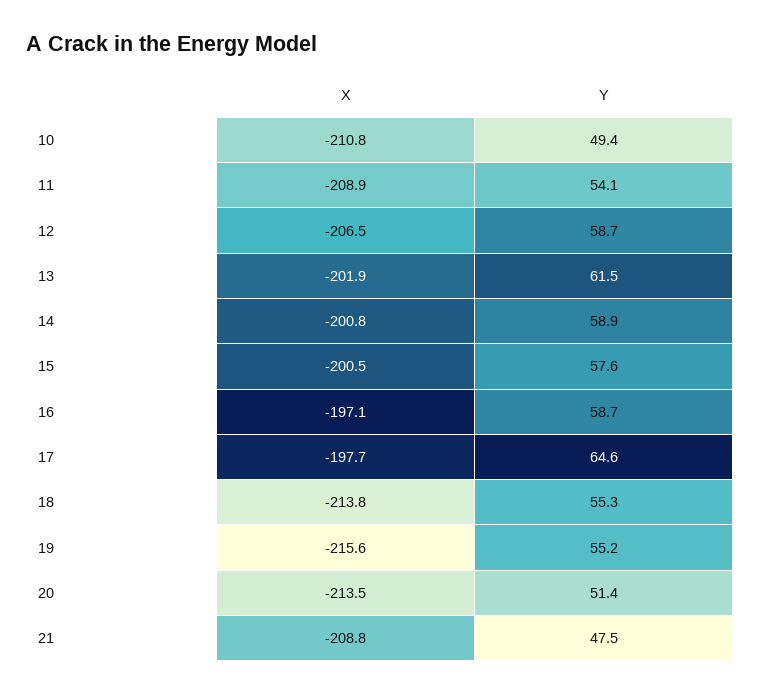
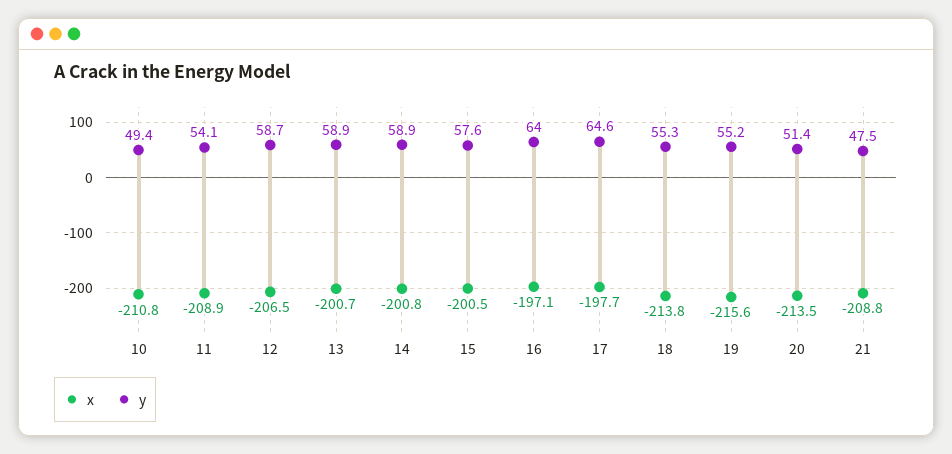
X, 13: -201.9 -> -200.7
Y, 13: 61.5 -> 58.9
Y, 16: 58.7 -> 64

